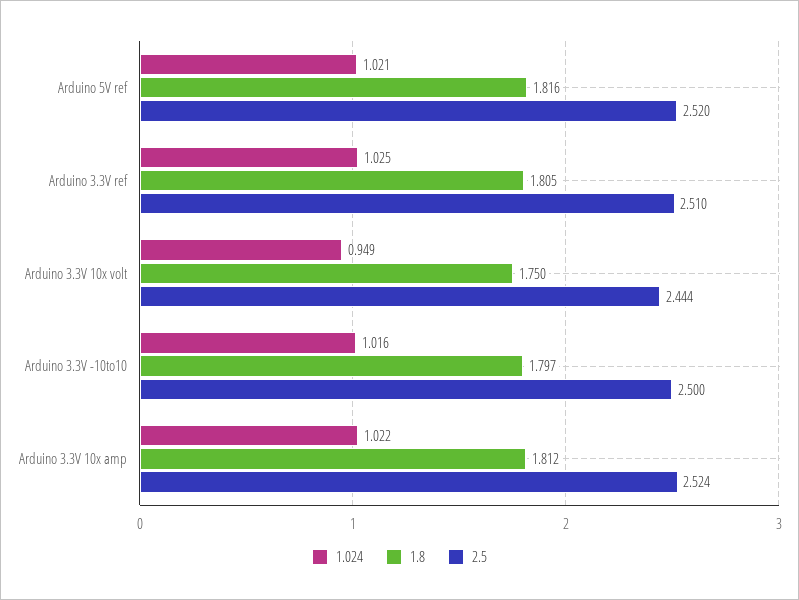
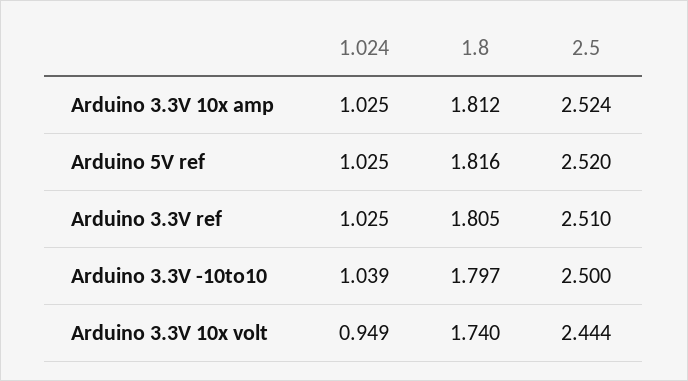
1.024, Arduino 5V ref: 1.021 -> 1.025
1.8, Arduino 3.3V 10x volt: 1.75 -> 1.74
1.024, Arduino 3.3V -10to10: 1.016 -> 1.039
1.024, Arduino 3.3V 10x amp: 1.022 -> 1.025

